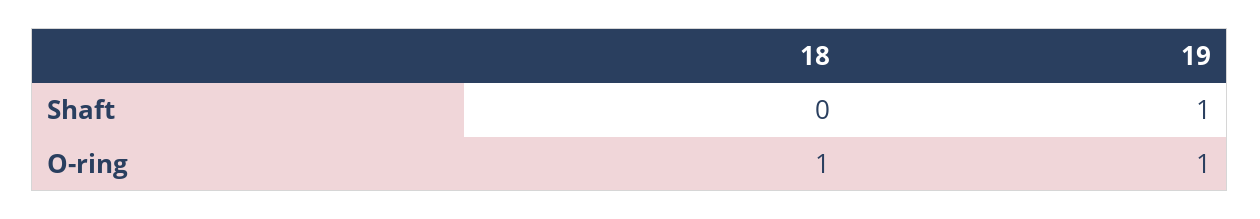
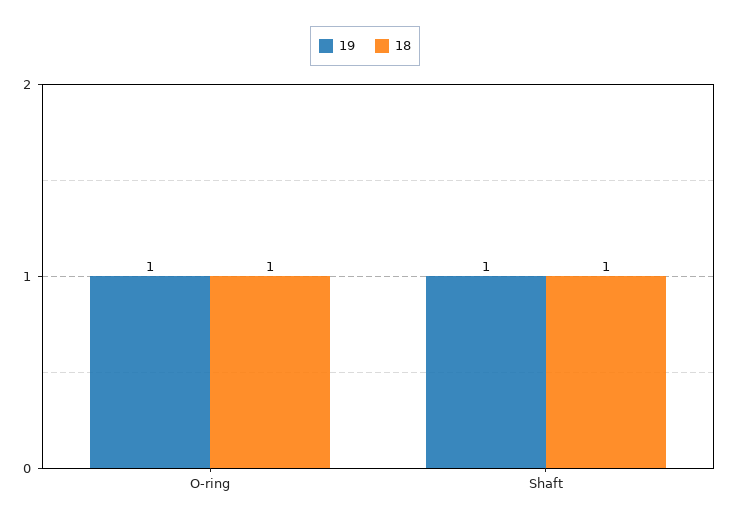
18, Shaft: 0 -> 1

